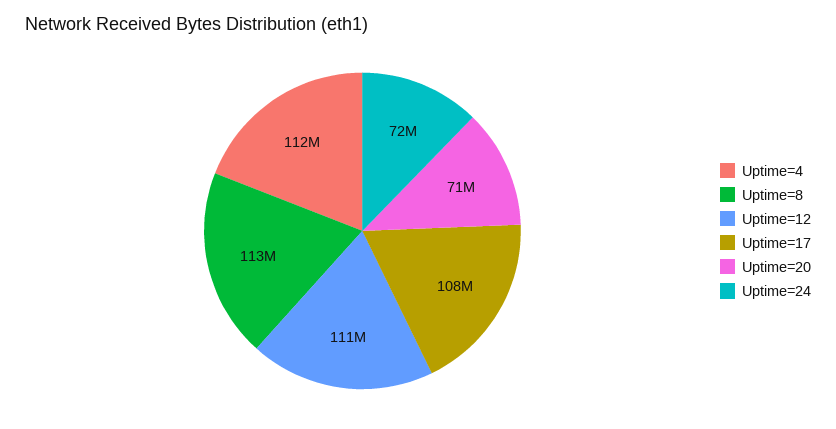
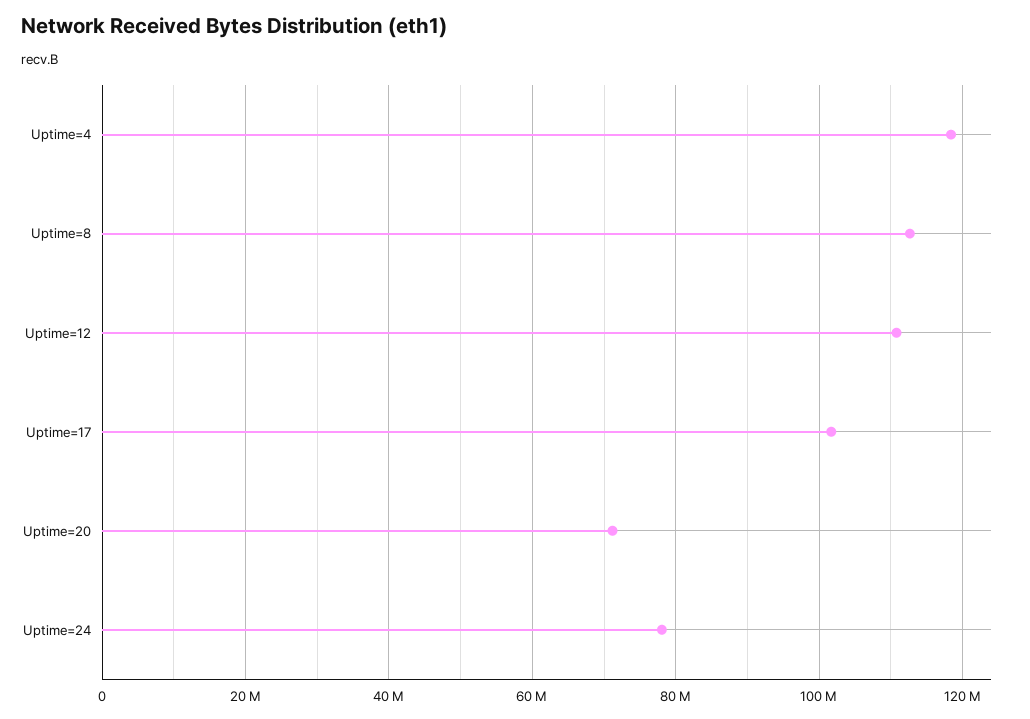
Uptime=4: 112000000 -> 118000000
Uptime=17: 108000000 -> 102000000
Uptime=24: 72000000 -> 78000000

